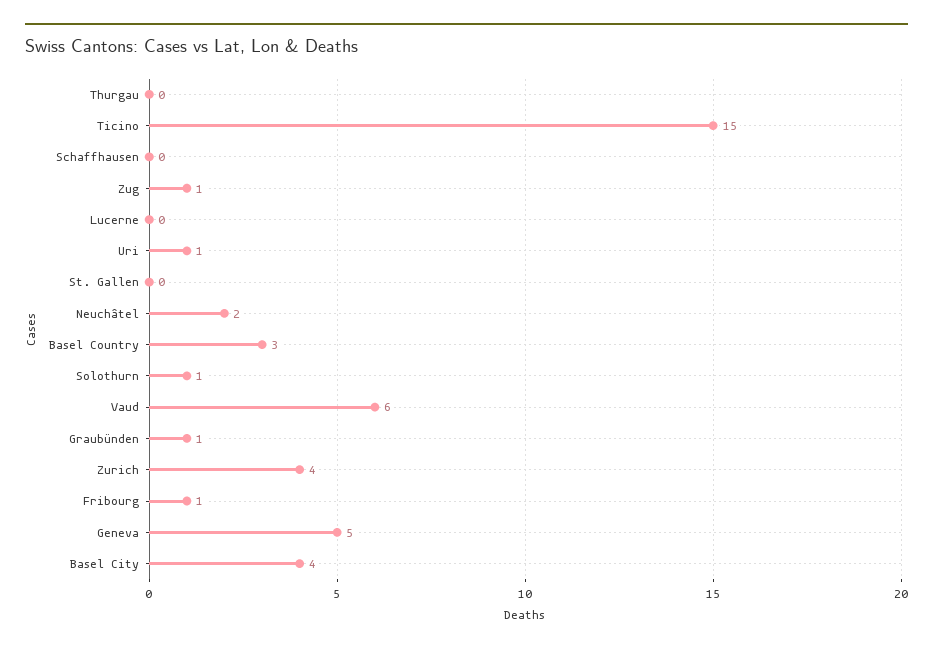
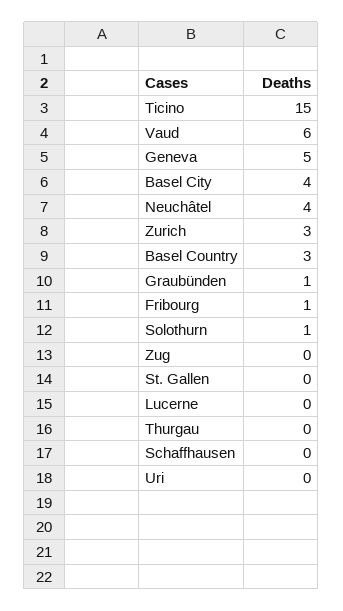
Zug: 1 -> 0
Uri: 1 -> 0
Neuchâtel: 2 -> 4
Zurich: 4 -> 3

